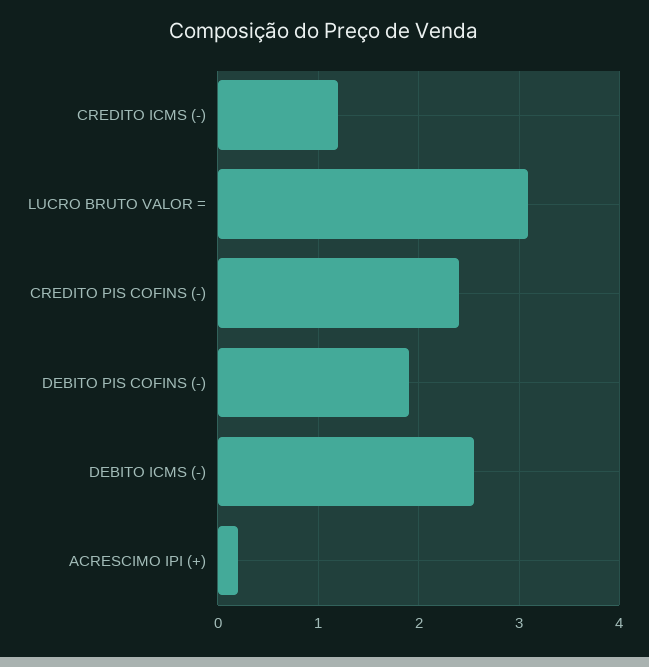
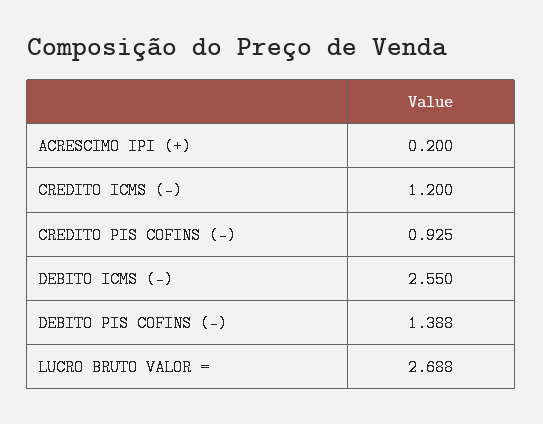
LUCRO BRUTO VALOR =: 3.1 -> 2.688
CREDITO PIS COFINS (-): 2.4 -> 0.925
DEBITO PIS COFINS (-): 1.9 -> 1.388

